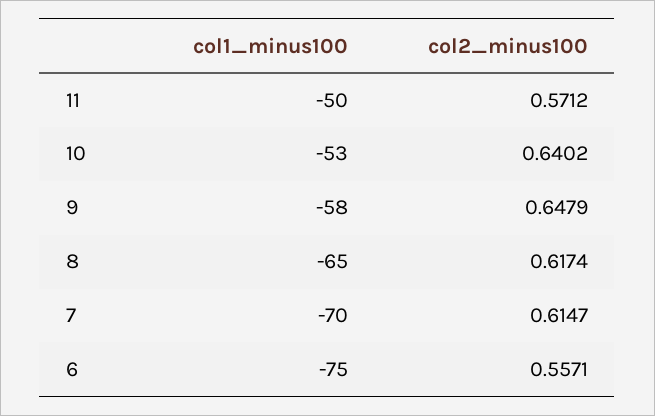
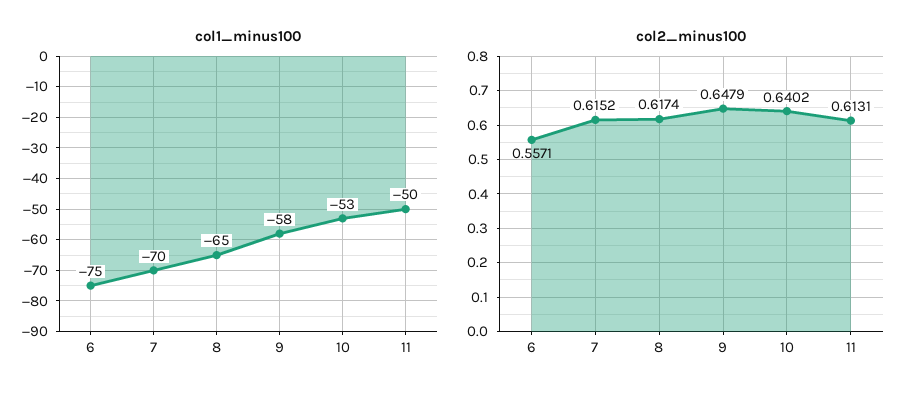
col2_minus100, 11: 0.5712 -> 0.6131
col2_minus100, 7: 0.6147 -> 0.6152

